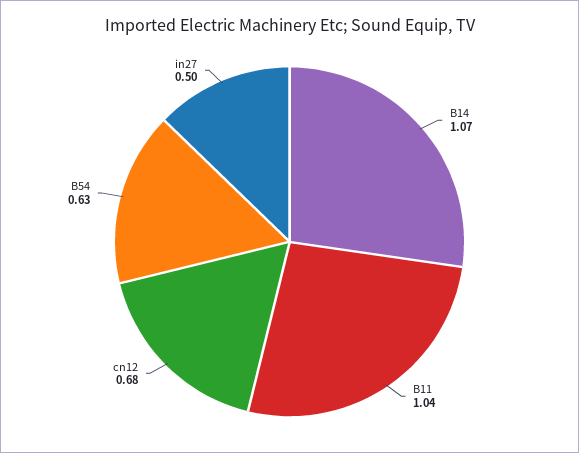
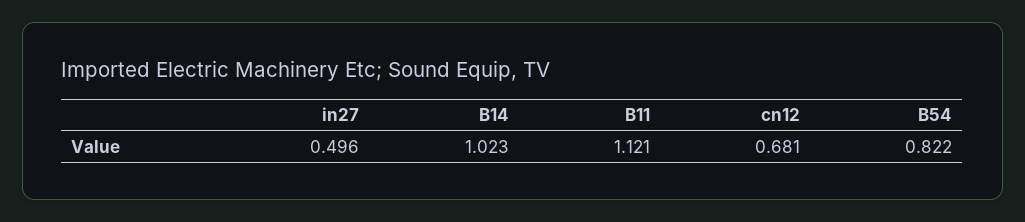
B14: 1.07 -> 1.023
B11: 1.04 -> 1.121
B54: 0.63 -> 0.822

